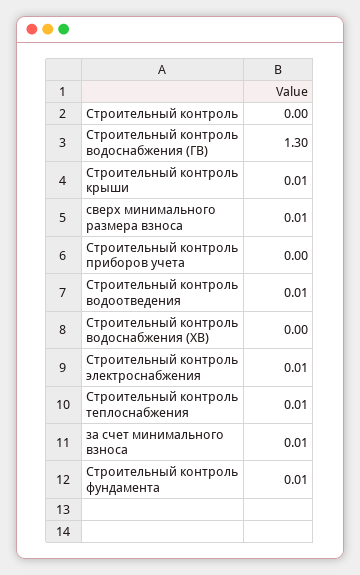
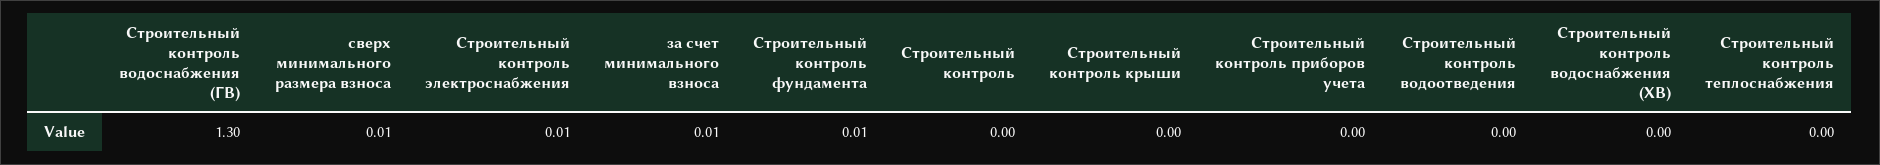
Строительный контроль крыши: 0.01 -> 0
Строительный контроль водоотведения: 0.01 -> 0
Строительный контроль теплоснабжения: 0.01 -> 0

